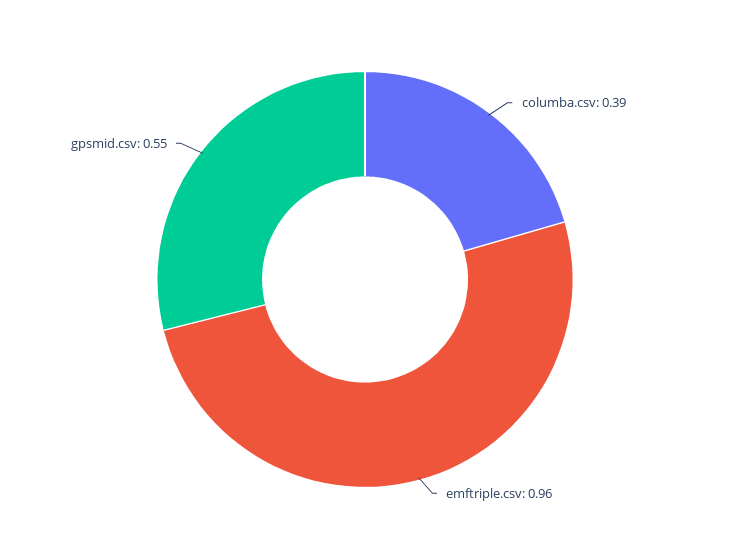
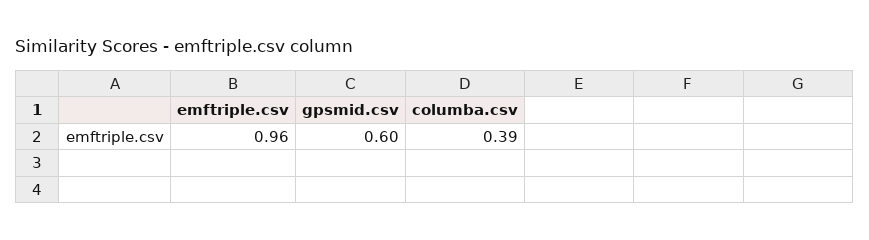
gpsmid.csv: 0.55 -> 0.6

